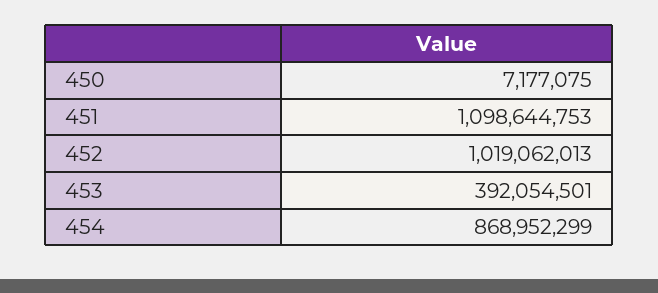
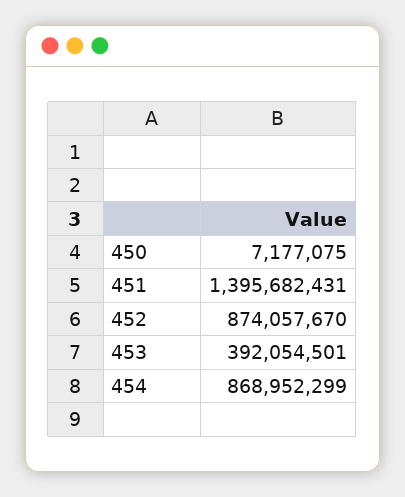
451: 1098644753 -> 1395682431
452: 1019062013 -> 874057670

